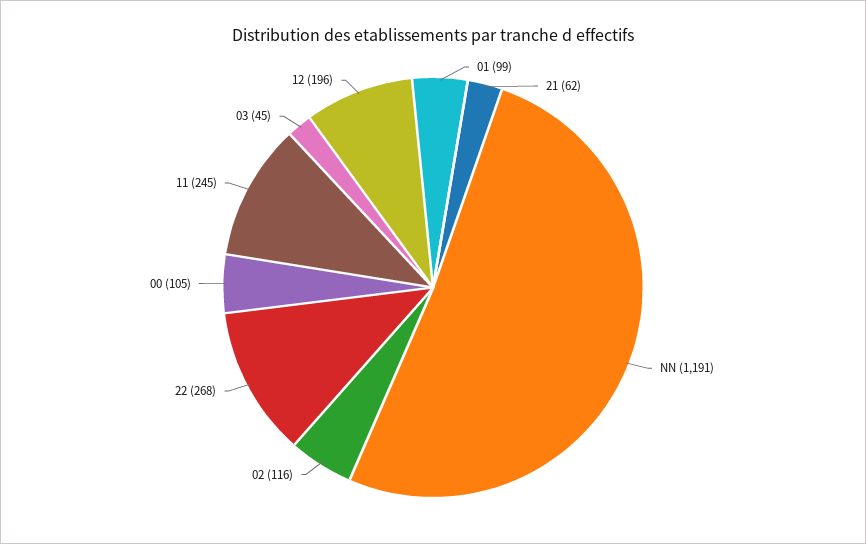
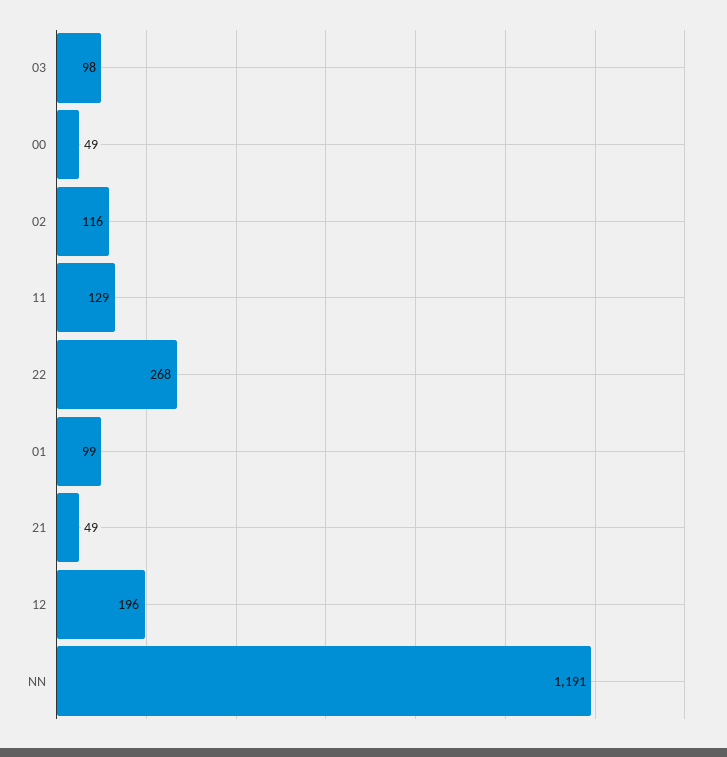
21: 62 -> 49
00: 105 -> 49
11: 245 -> 129
03: 45 -> 98

